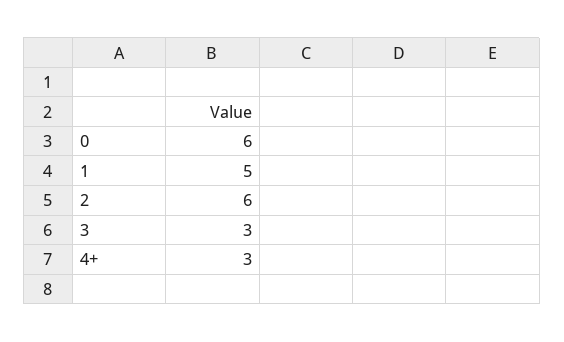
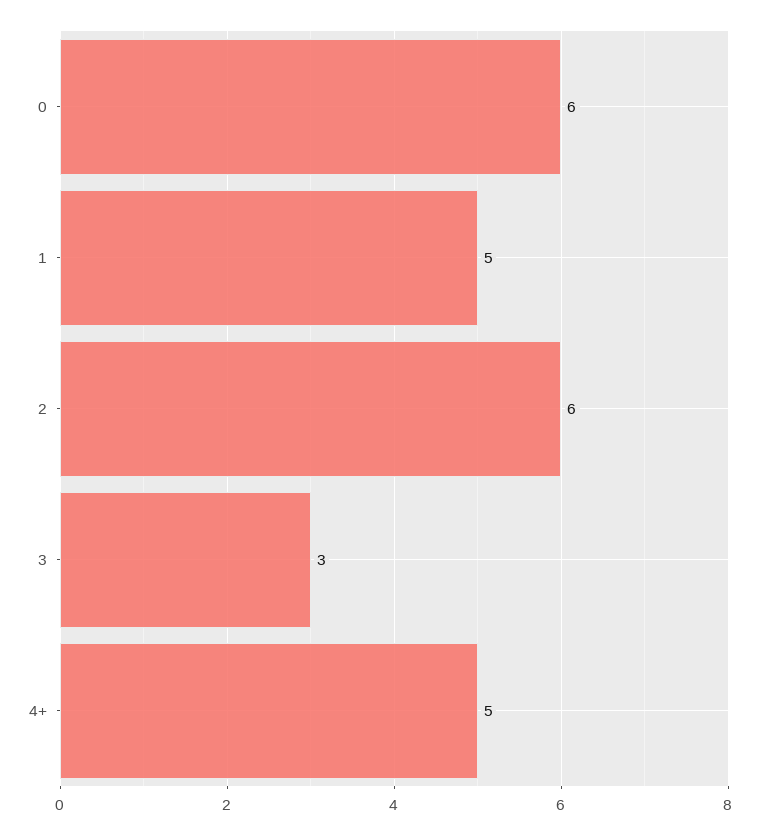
4+: 3 -> 5

